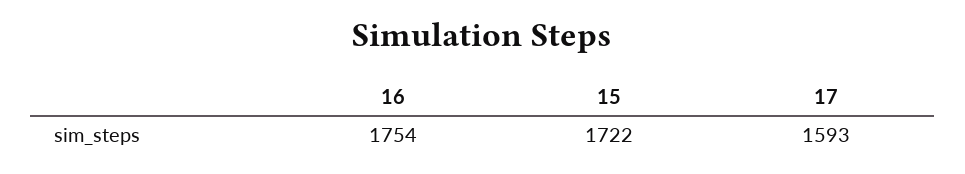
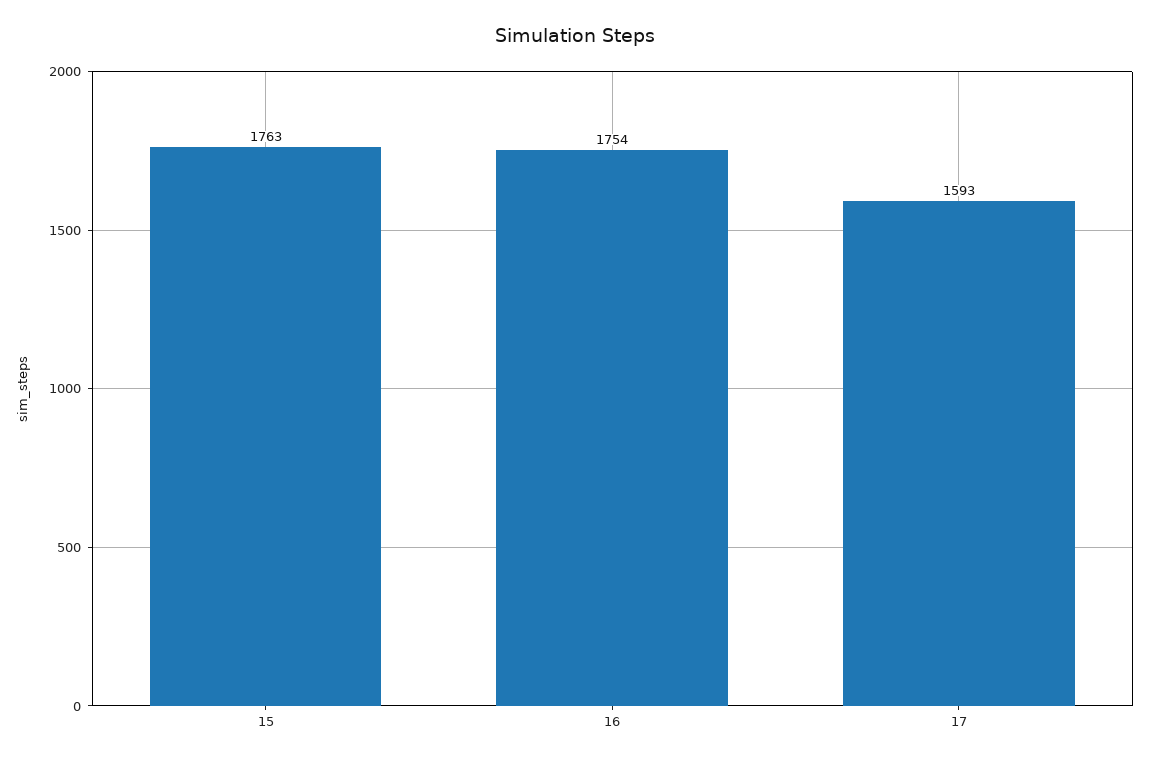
15: 1722 -> 1763

